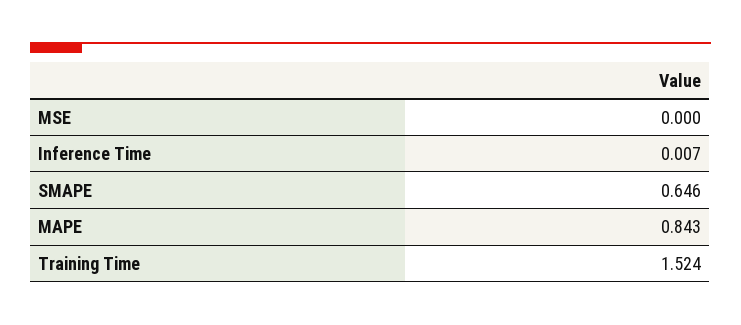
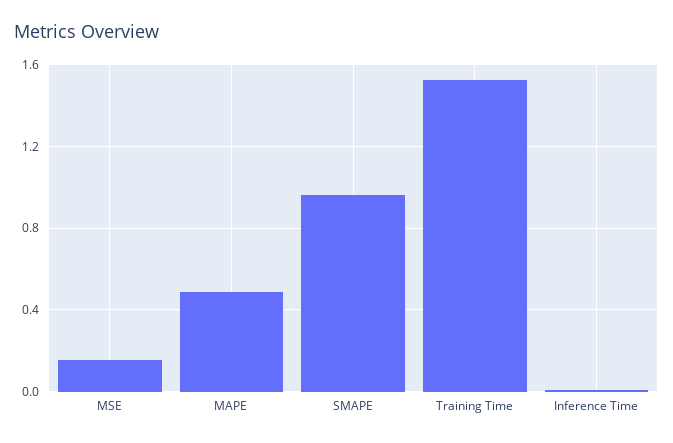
MSE: 0 -> 0.15
SMAPE: 0.646 -> 0.95
MAPE: 0.843 -> 0.5

